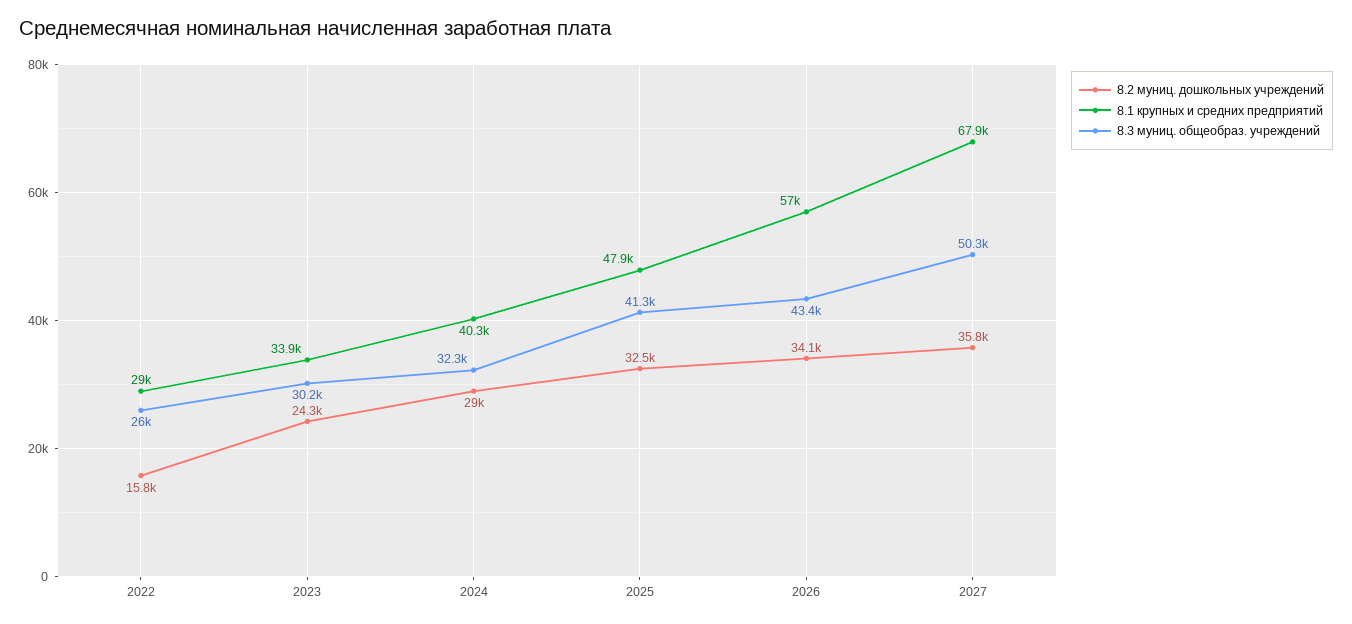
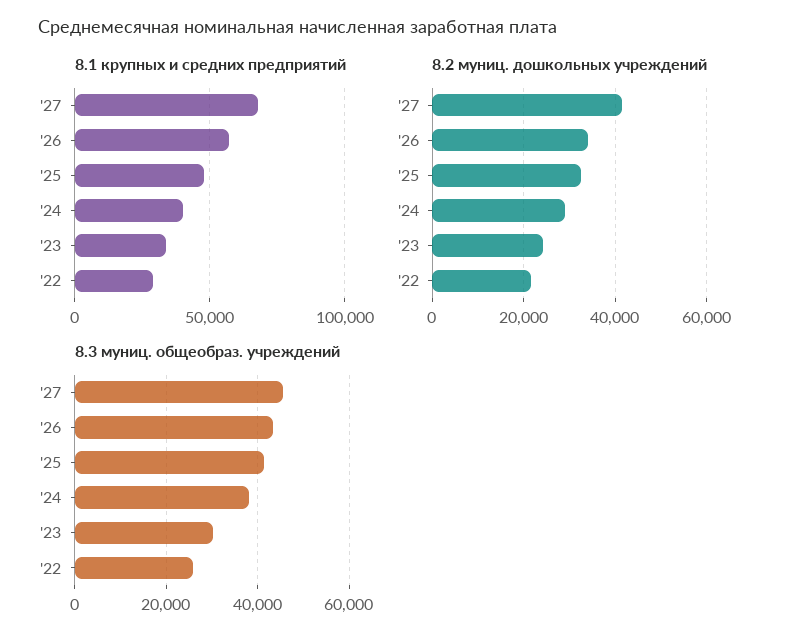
8.2 муниц. дошкольных учреждений, 2022: 15800 -> 22000
8.3 муниц. общеобраз. учреждений, 2024: 32300 -> 38000
8.2 муниц. дошкольных учреждений, 2027: 35800 -> 42000
8.3 муниц. общеобраз. учреждений, 2027: 50300 -> 46000

